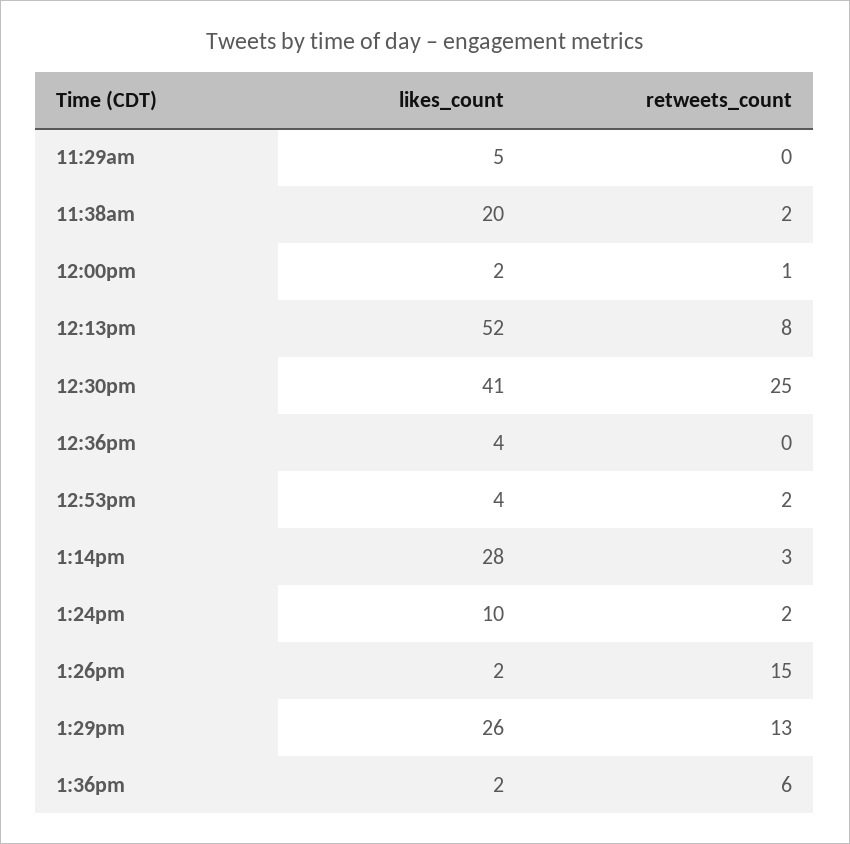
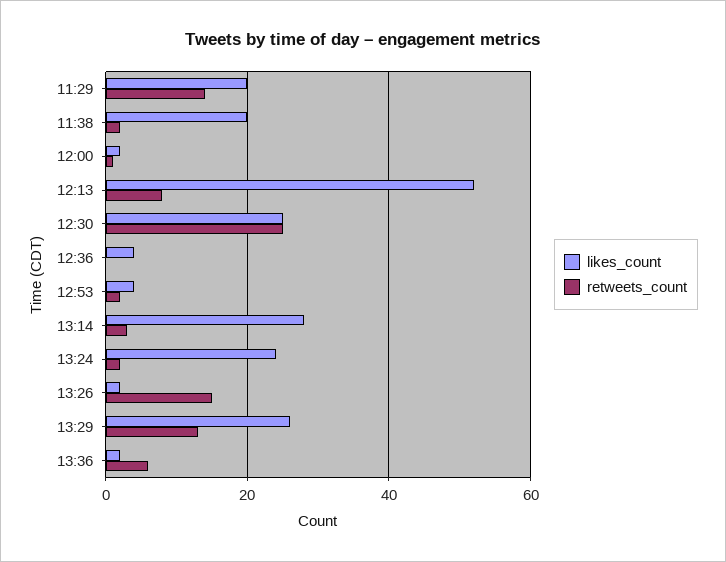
likes_count, 11:29am: 5 -> 20
retweets_count, 11:29am: 0 -> 15
likes_count, 12:30pm: 41 -> 25
likes_count, 1:24pm: 10 -> 25

